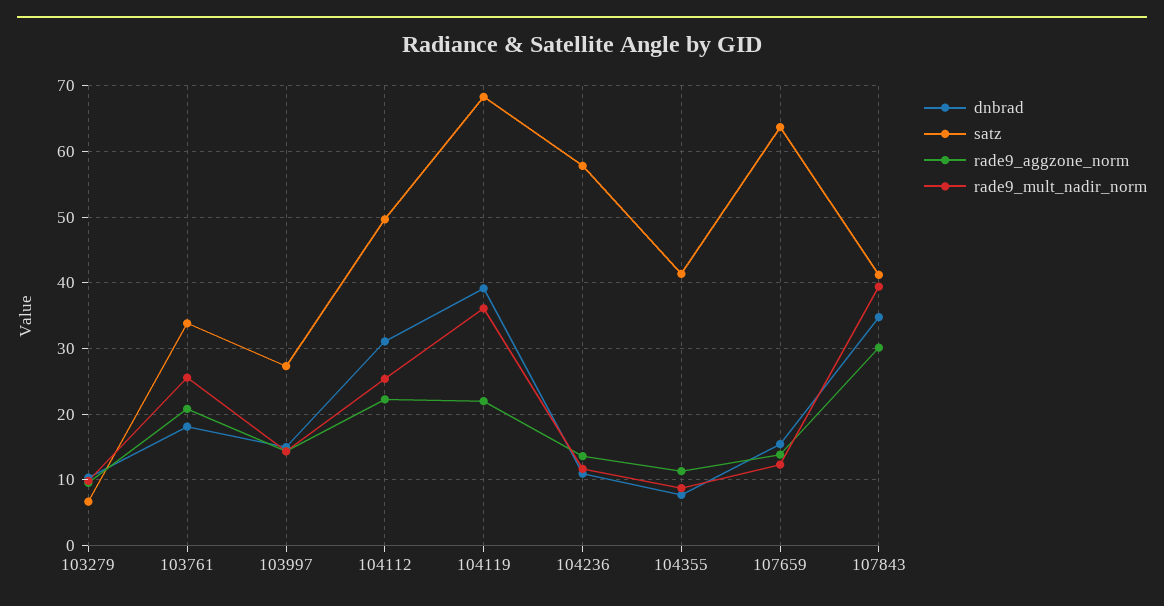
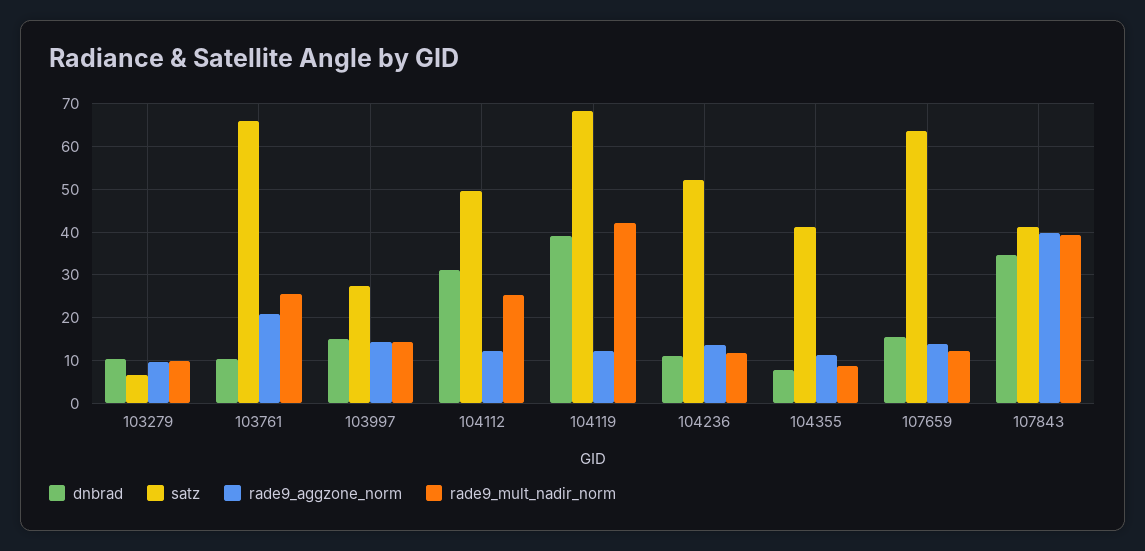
dnbrad, 103761: 18 -> 10
satz, 103761: 34 -> 66
rade9_aggzone_norm, 104112: 22 -> 12
rade9_aggzone_norm, 104119: 22 -> 12
rade9_mult_nadir_norm, 104119: 36 -> 42
satz, 104236: 58 -> 52
rade9_aggzone_norm, 107843: 30 -> 40

